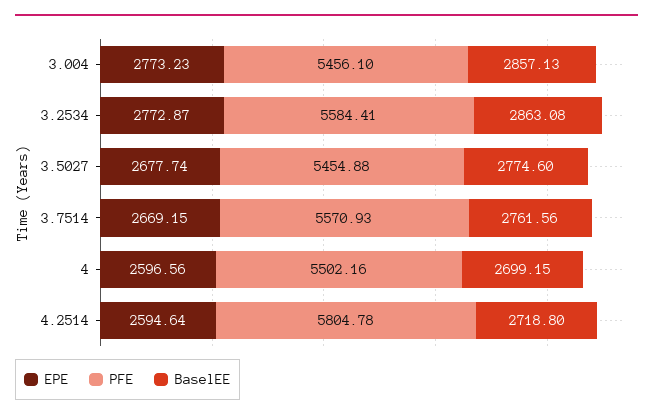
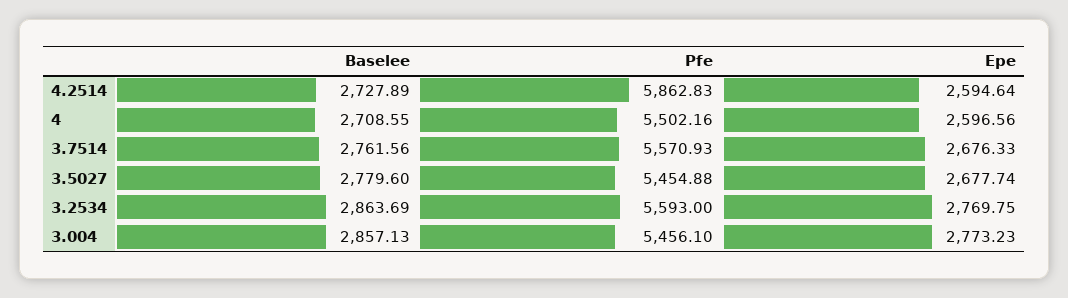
EPE, 3.2534: 2772.87 -> 2769.75
PFE, 3.2534: 5584.41 -> 5593
BaselEE, 3.2534: 2863.08 -> 2863.69
BaselEE, 3.5027: 2774.6 -> 2779.6
EPE, 3.7514: 2669.15 -> 2676.33
BaselEE, 4: 2699.15 -> 2708.55
PFE, 4.2514: 5804.78 -> 5862.83
BaselEE, 4.2514: 2718.8 -> 2727.89

